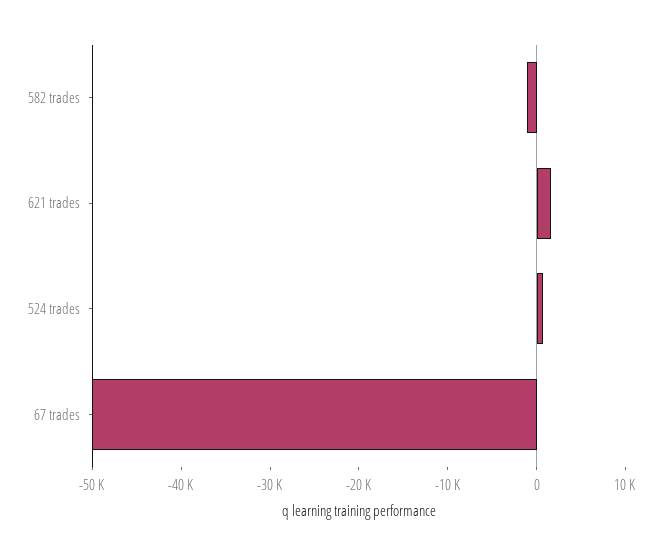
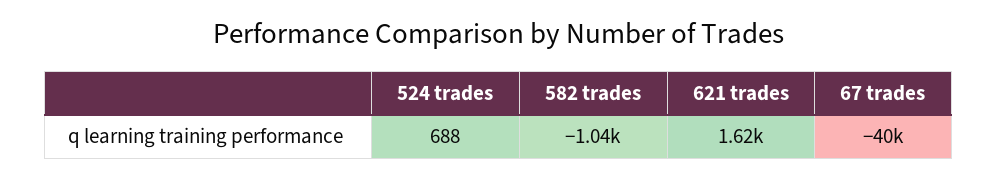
67 trades: -50000 -> -40000

